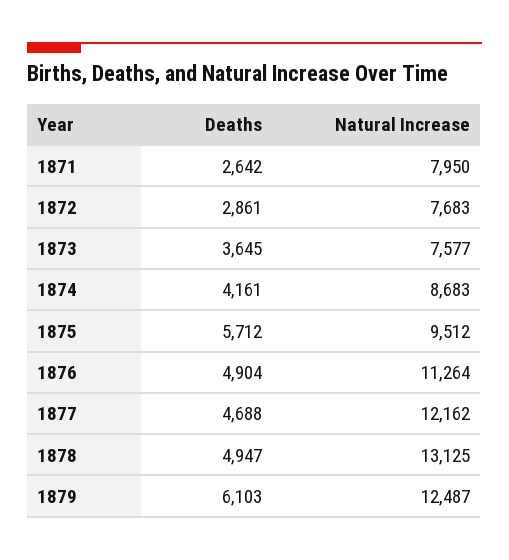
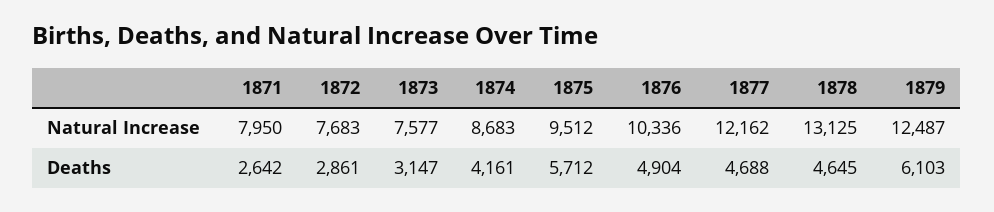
Deaths, 1873: 3645 -> 3147
Natural Increase, 1876: 11264 -> 10336
Deaths, 1878: 4947 -> 4645

